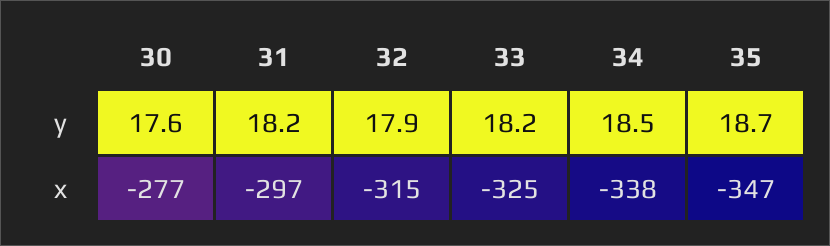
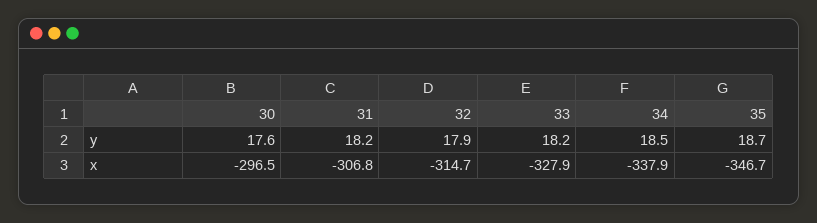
30, x: -277 -> -296.5
31, x: -297 -> -306.8
33, x: -325 -> -327.9

